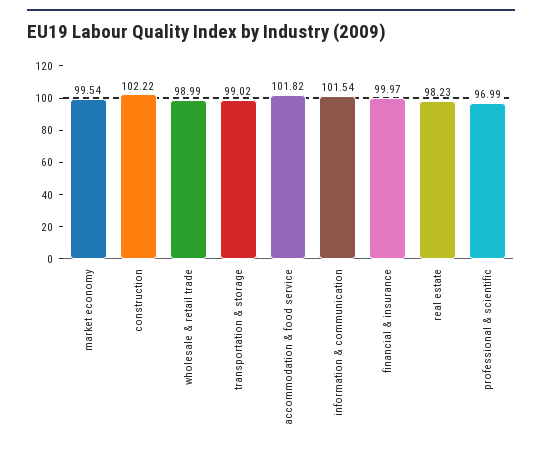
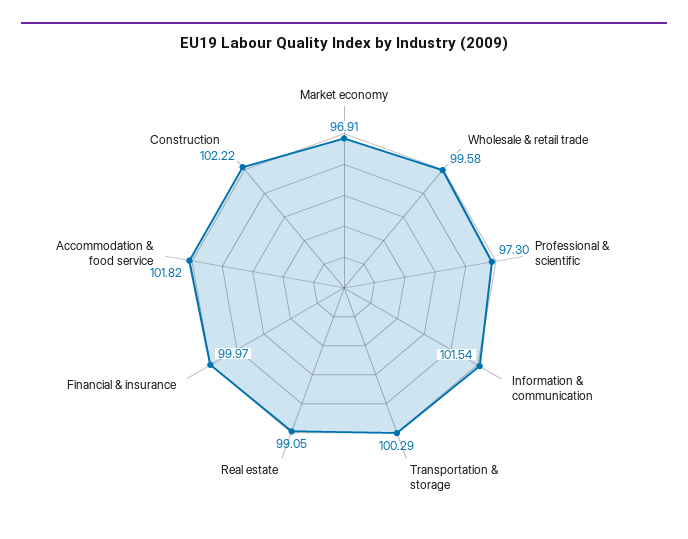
market economy: 99.54 -> 96.91
wholesale & retail trade: 98.99 -> 99.58
transportation & storage: 99.02 -> 100.29
real estate: 98.23 -> 99.05
professional & scientific: 96.99 -> 97.3

